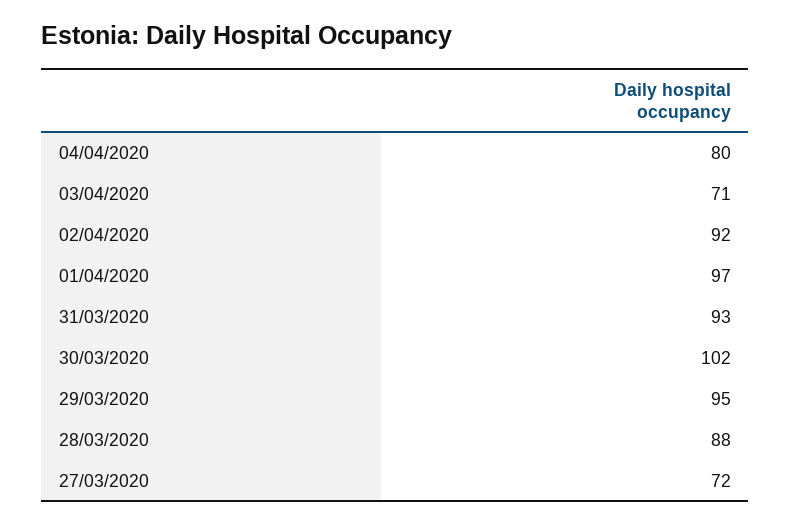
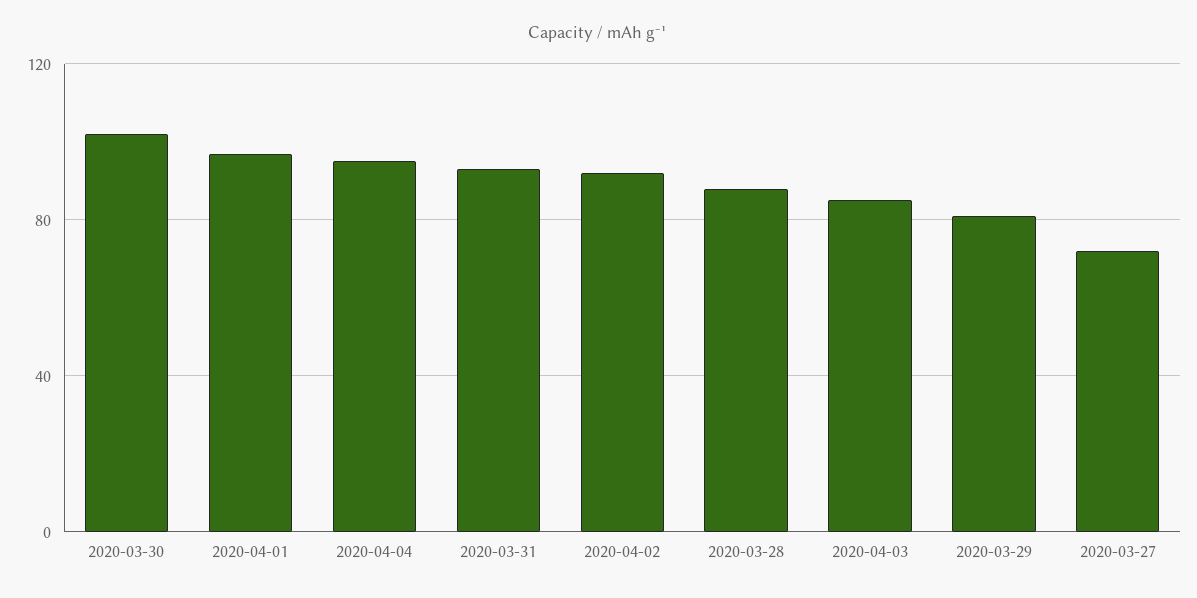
04/04/2020: 80 -> 95
03/04/2020: 71 -> 85
29/03/2020: 95 -> 80

